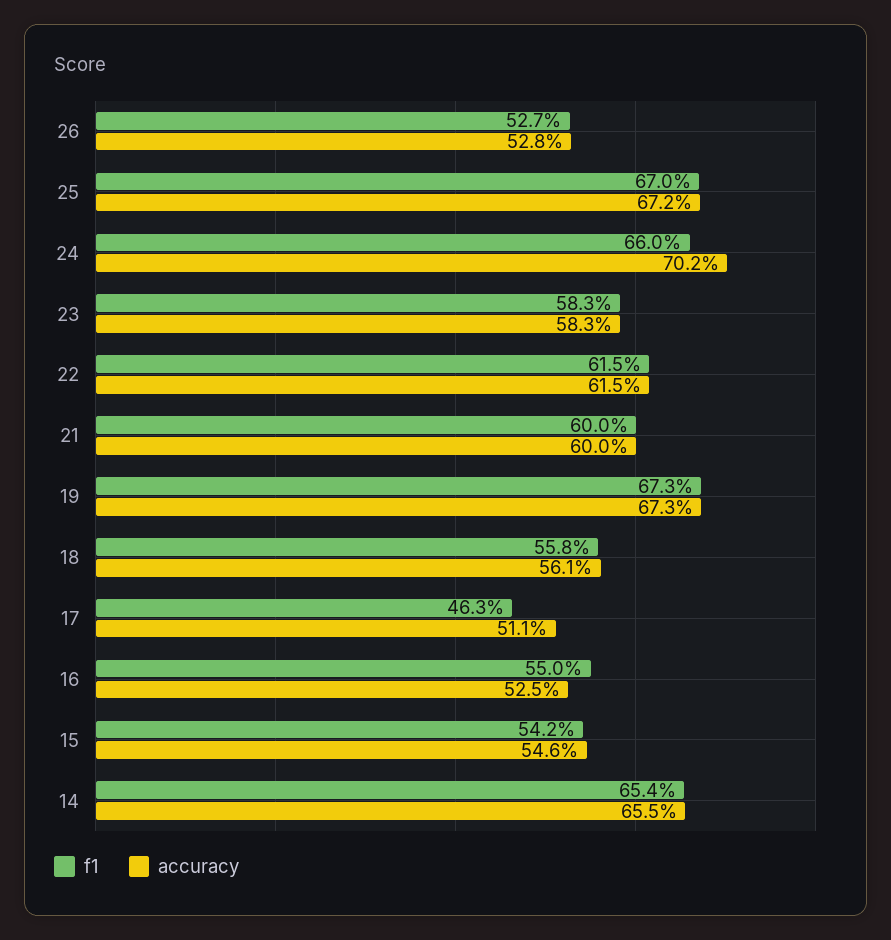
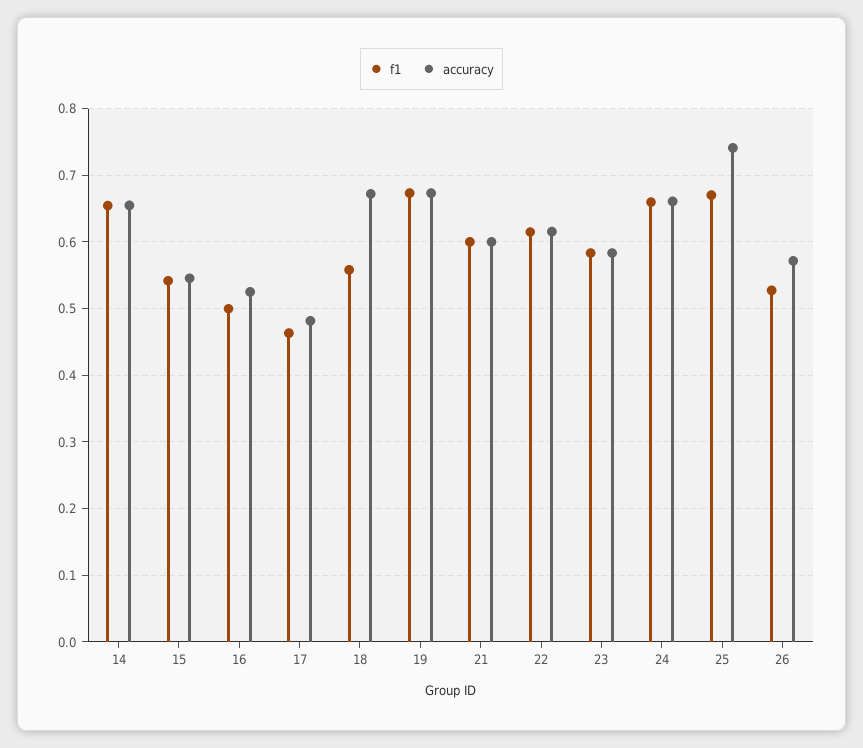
accuracy, 26: 0.528 -> 0.57
accuracy, 25: 0.672 -> 0.74
accuracy, 24: 0.702 -> 0.66
accuracy, 18: 0.561 -> 0.67
accuracy, 17: 0.511 -> 0.48
f1, 16: 0.55 -> 0.5

